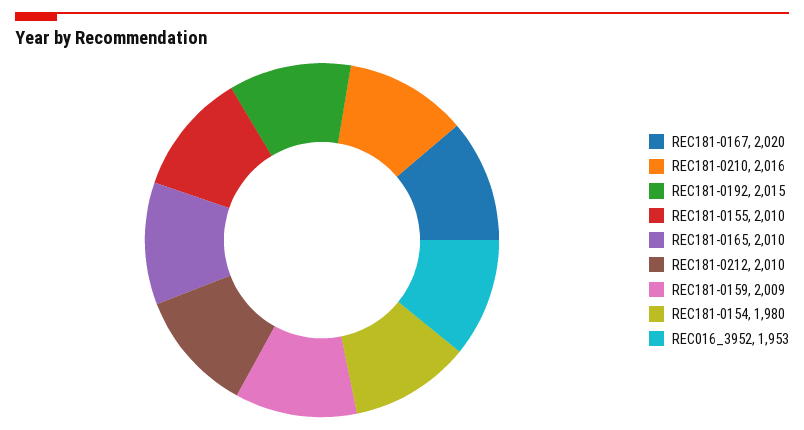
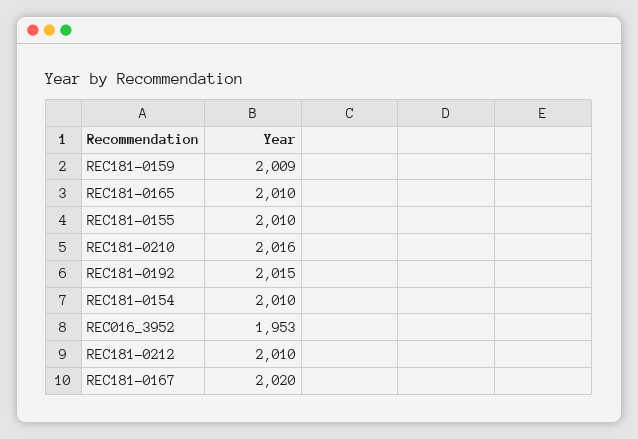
REC181-0154: 1980 -> 2010

